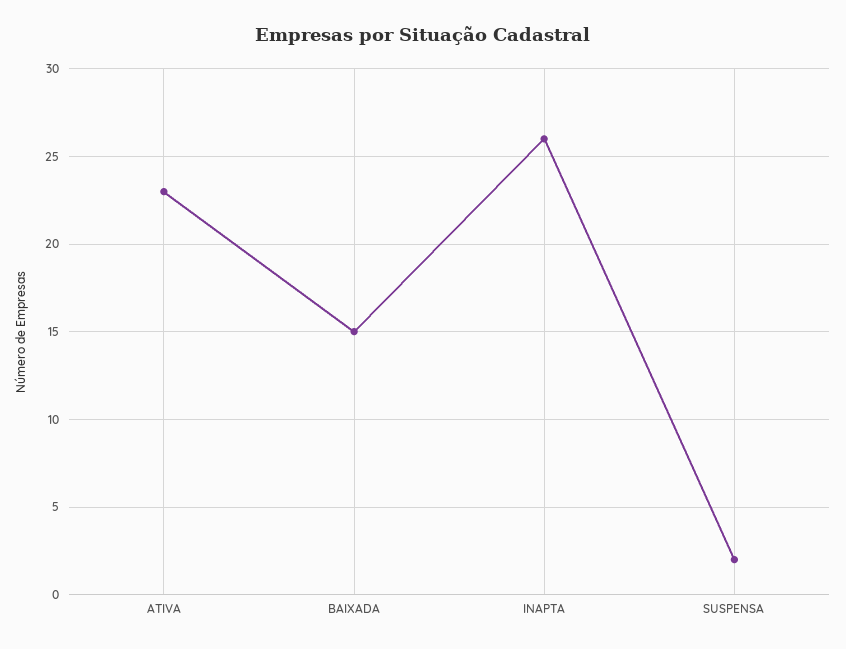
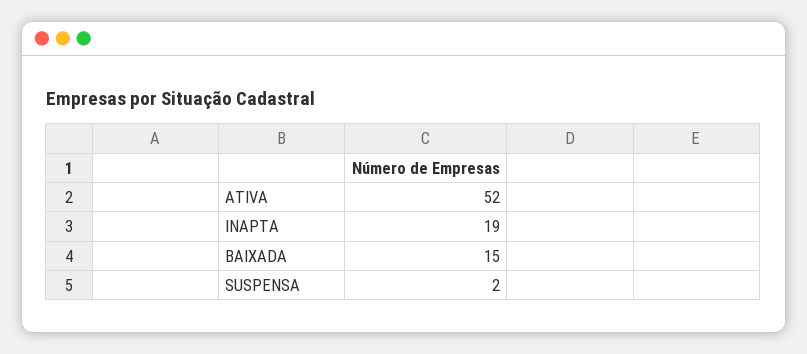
ATIVA: 23 -> 52
INAPTA: 26 -> 19

